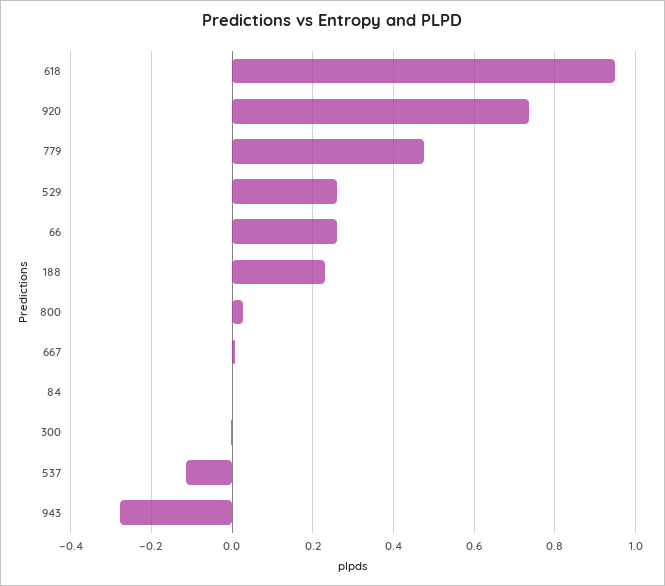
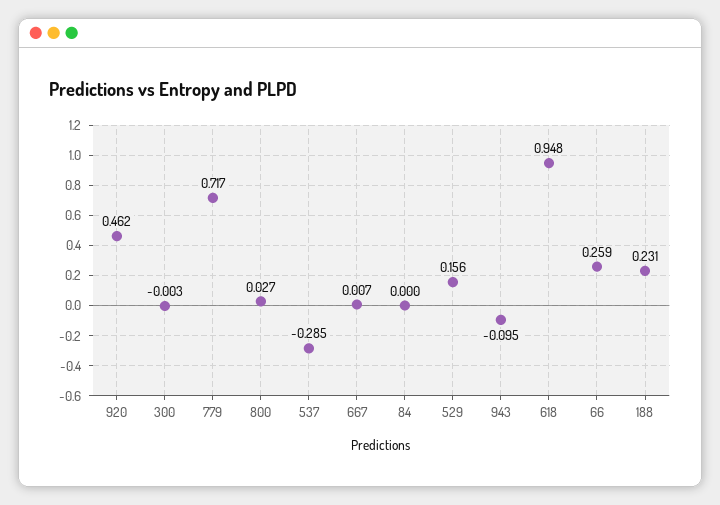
920: 0.74 -> 0.462
779: 0.48 -> 0.717
529: 0.26 -> 0.156
537: -0.12 -> -0.285
943: -0.28 -> -0.095

